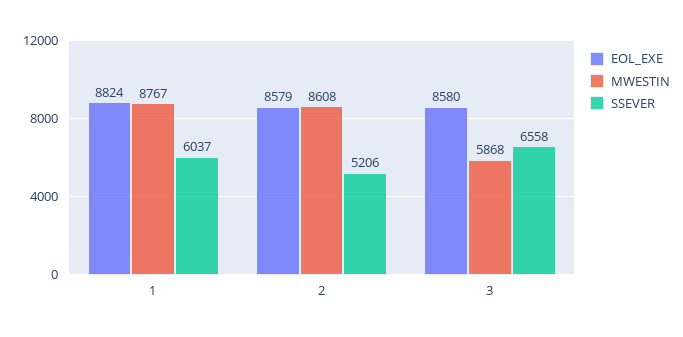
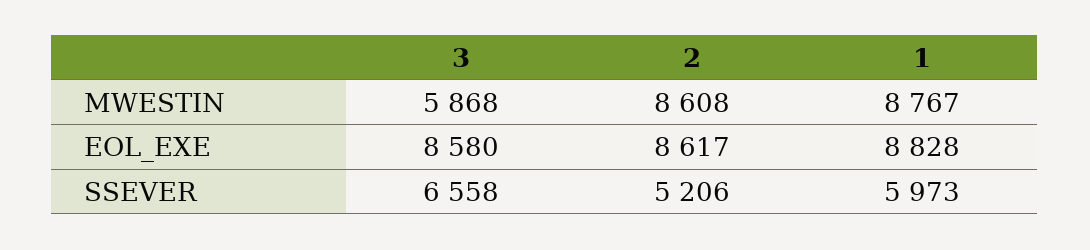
EOL_EXE, 1: 8824 -> 8828
SSEVER, 1: 6037 -> 5973
EOL_EXE, 2: 8579 -> 8617

